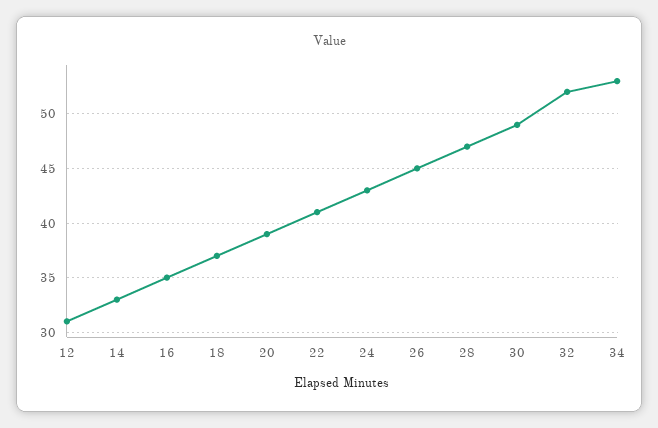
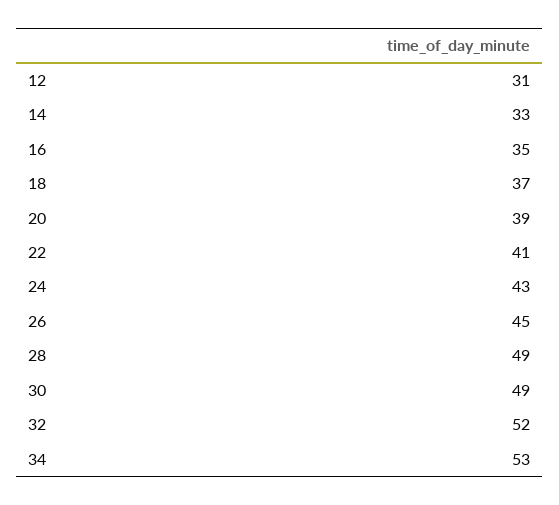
28: 47 -> 49

